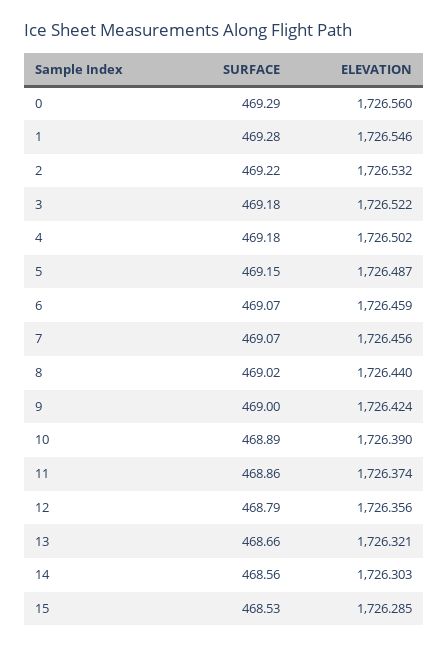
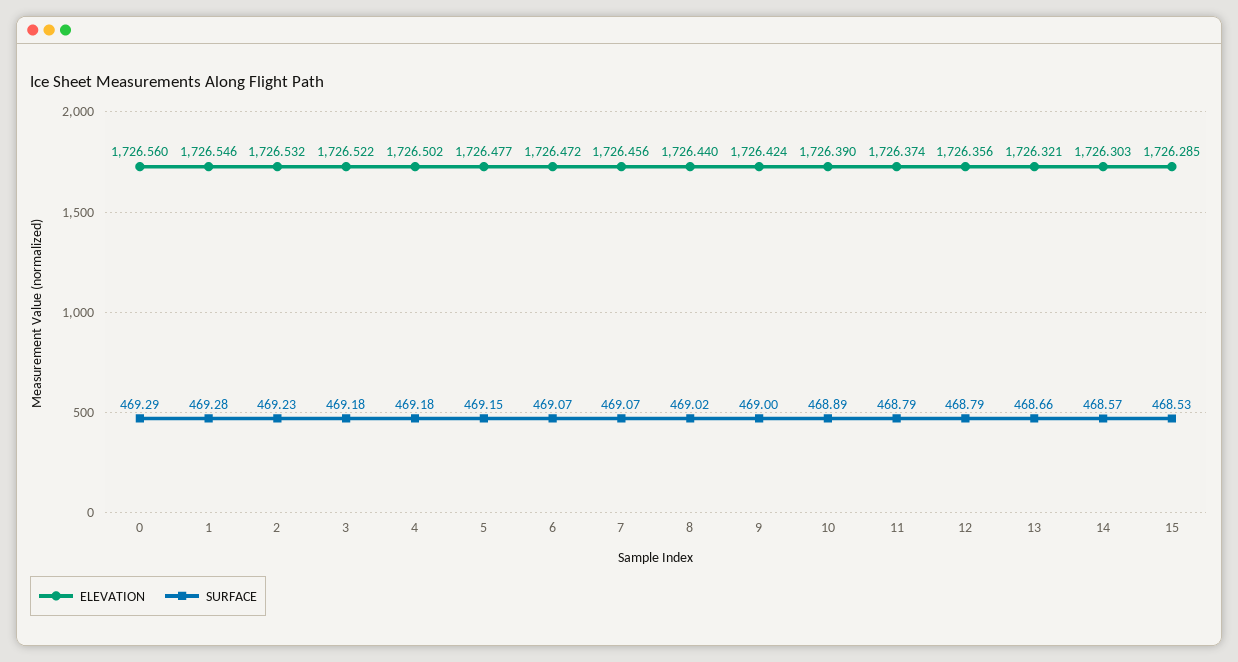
SURFACE, 2: 469.22 -> 469.23
ELEVATION, 5: 1726.487 -> 1726.477
ELEVATION, 6: 1726.459 -> 1726.472
SURFACE, 11: 468.86 -> 468.79
SURFACE, 14: 468.56 -> 468.57

